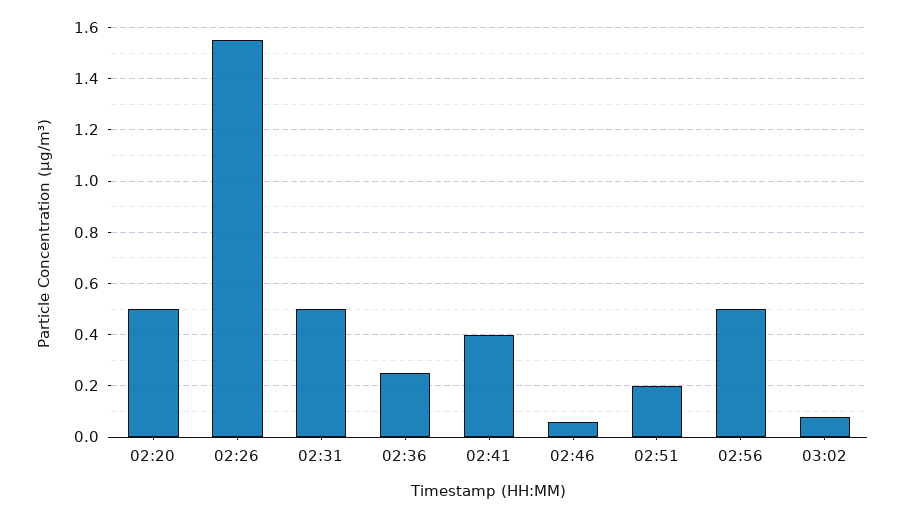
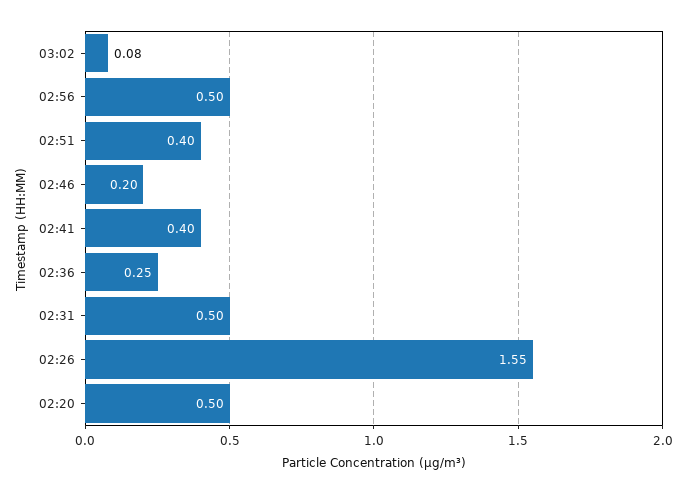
02:46: 0.05 -> 0.2
02:51: 0.2 -> 0.4

